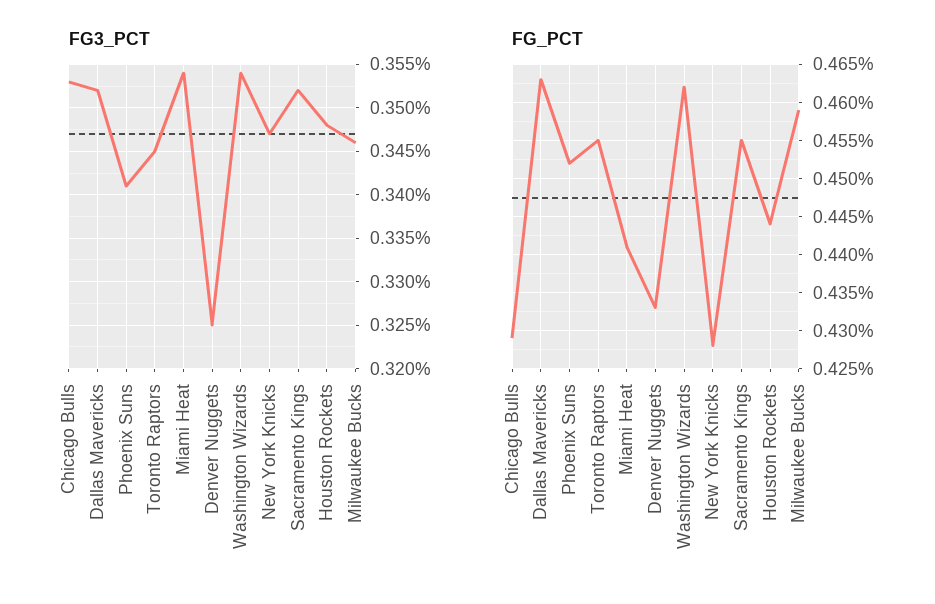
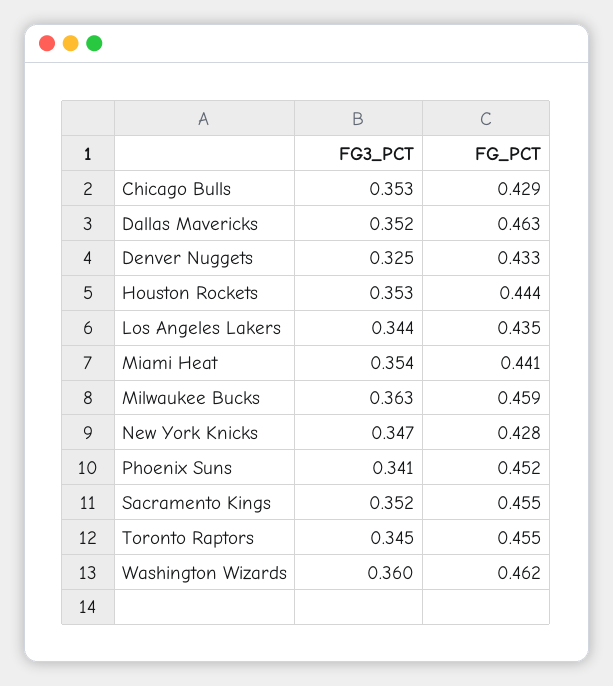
FG3_PCT, Washington Wizards: 0.354 -> 0.36
FG3_PCT, Houston Rockets: 0.348 -> 0.353
FG3_PCT, Milwaukee Bucks: 0.346 -> 0.363
FG3_PCT, Los Angeles Lakers: none -> 0.344
FG_PCT, Los Angeles Lakers: none -> 0.435

